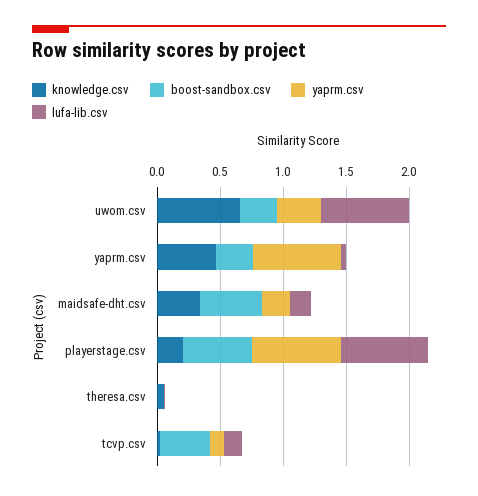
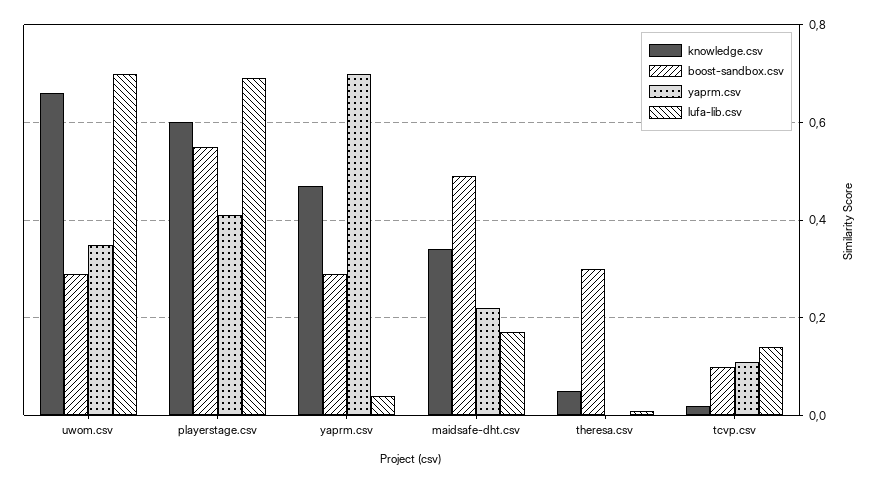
knowledge.csv, playerstage.csv: 0.2 -> 0.6
yaprm.csv, playerstage.csv: 0.7 -> 0.4
boost-sandbox.csv, theresa.csv: 0 -> 0.3
boost-sandbox.csv, tcvp.csv: 0.4 -> 0.1

